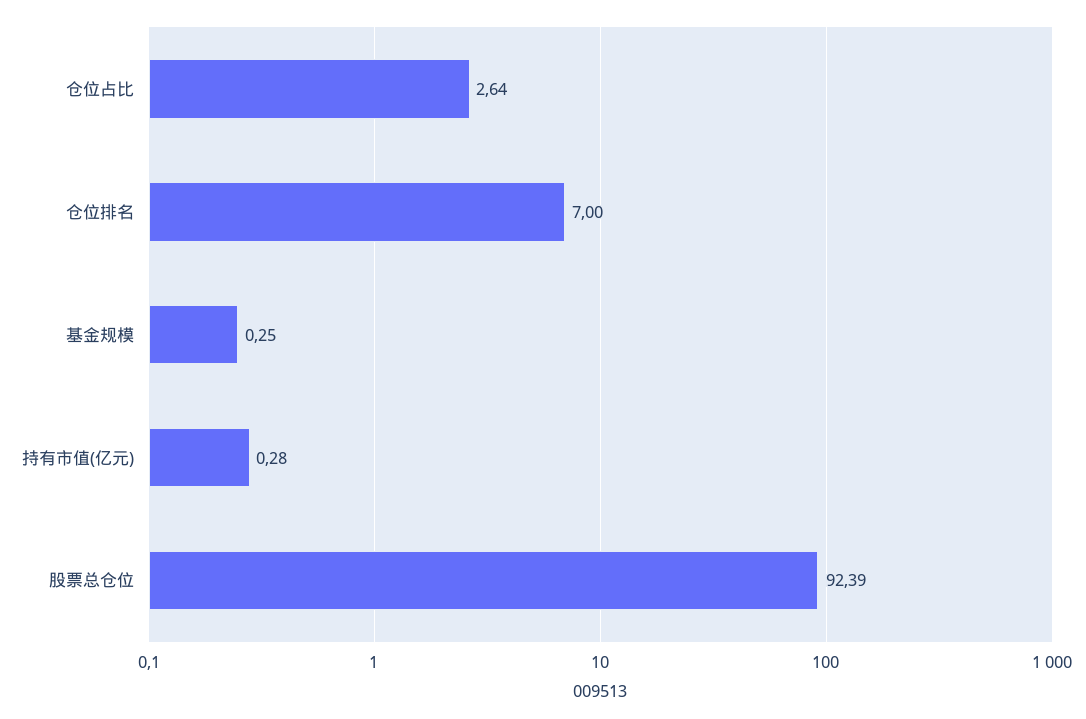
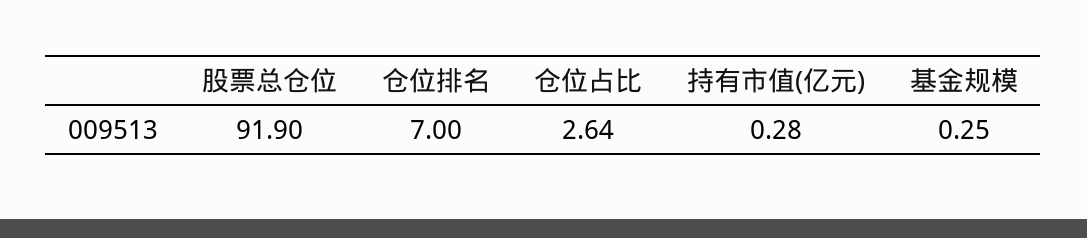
股票总仓位: 92.39 -> 91.9

